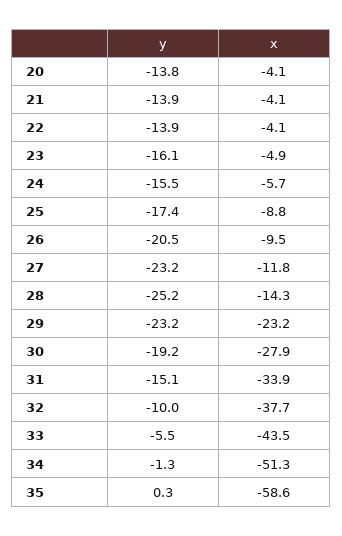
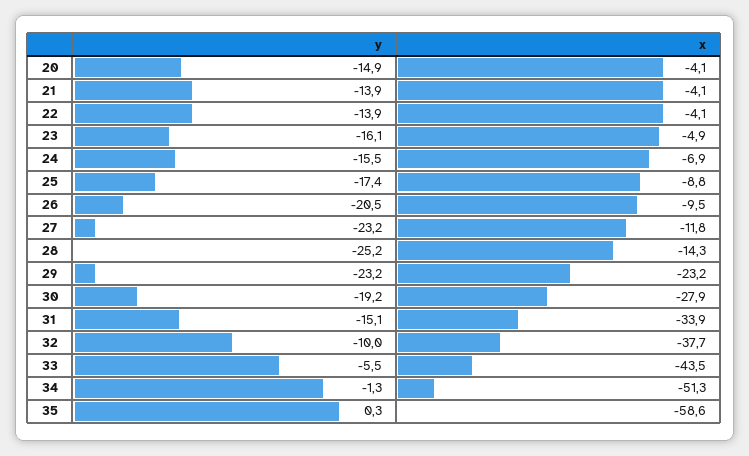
y, 20: -13.8 -> -14.9
x, 24: -5.7 -> -6.9

